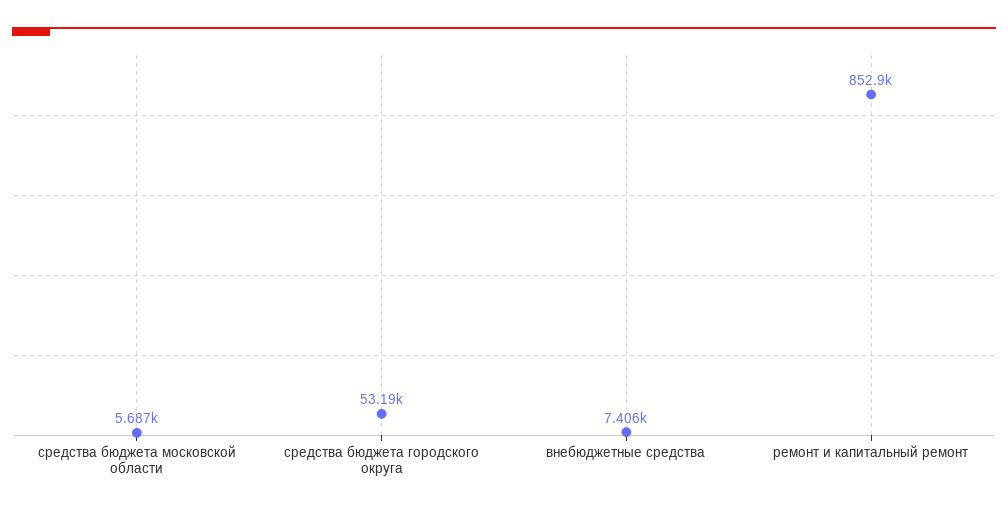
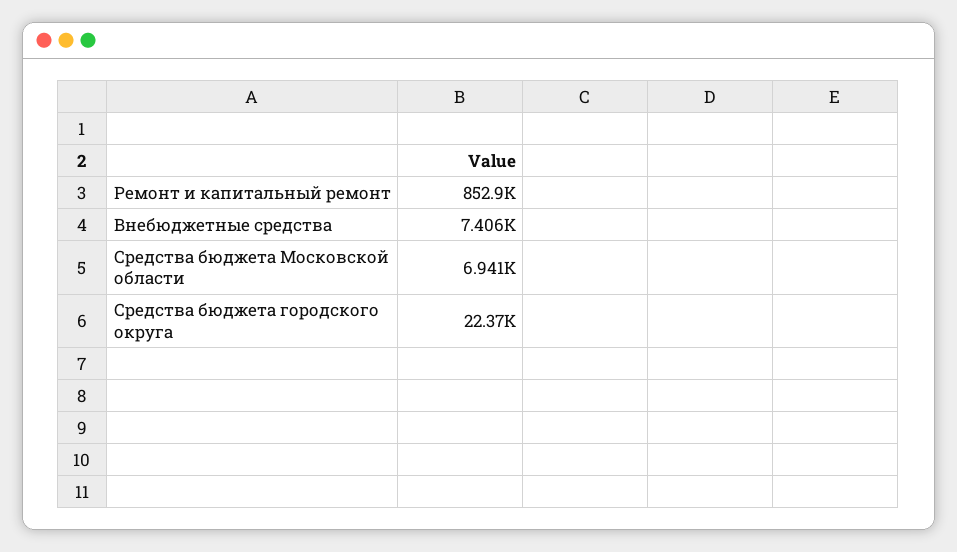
средства бюджета московской области: 5687 -> 6941
средства бюджета городского округа: 53190 -> 22370

